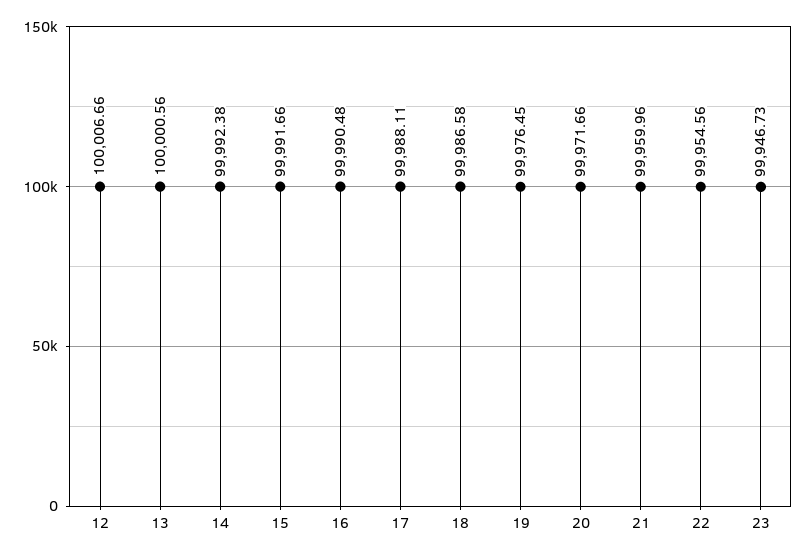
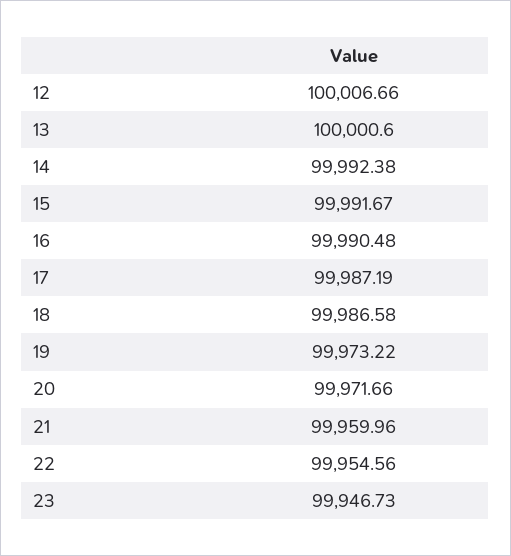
13: 100000.56 -> 100000.6
15: 99991.66 -> 99991.67
17: 99988.11 -> 99987.19
19: 99976.45 -> 99973.22

